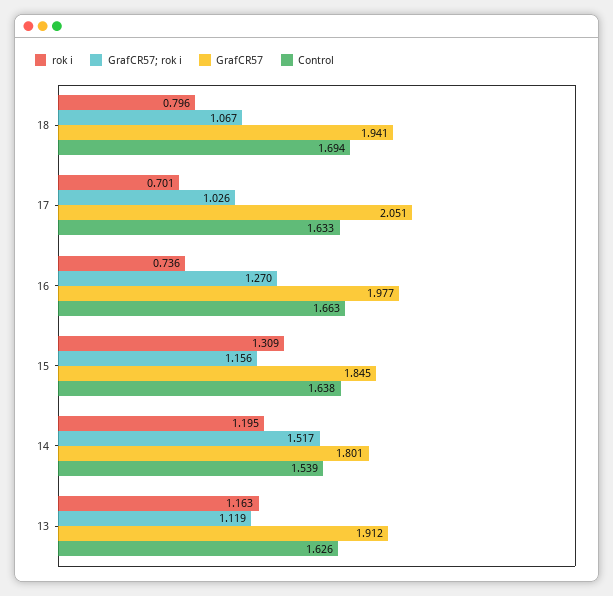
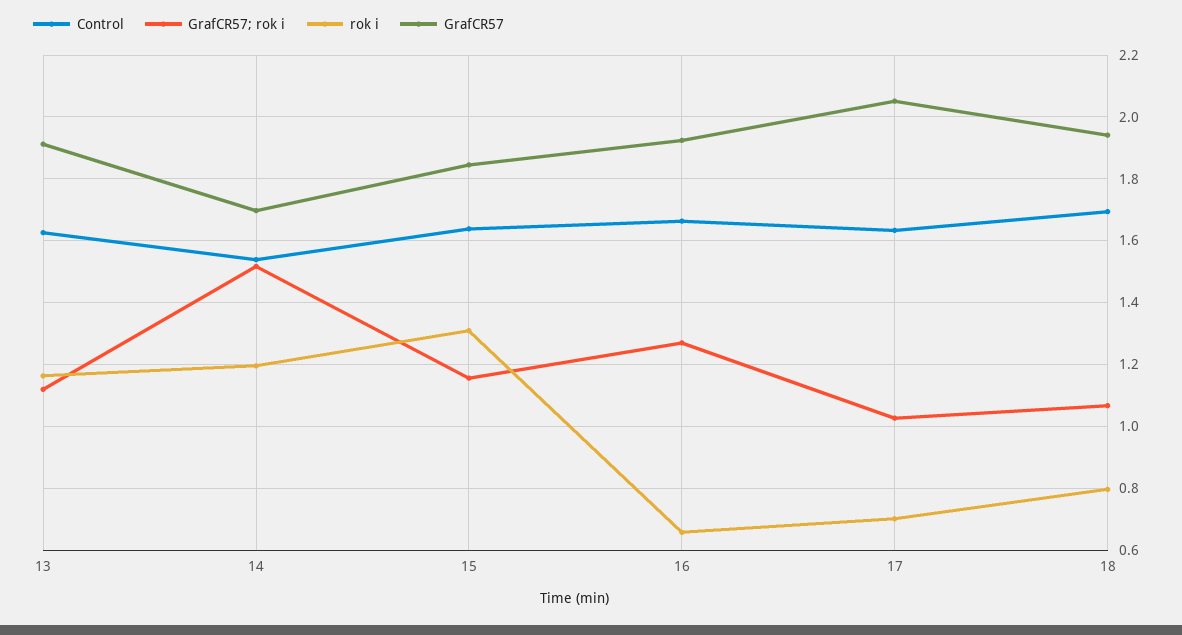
rok i, 16: 0.736 -> 0.66
GrafCR57, 16: 1.977 -> 1.92
GrafCR57, 14: 1.801 -> 1.7

